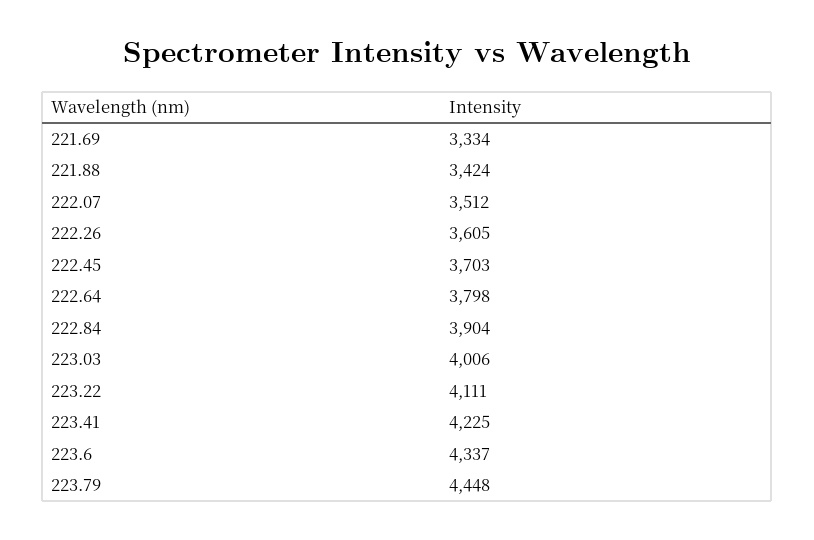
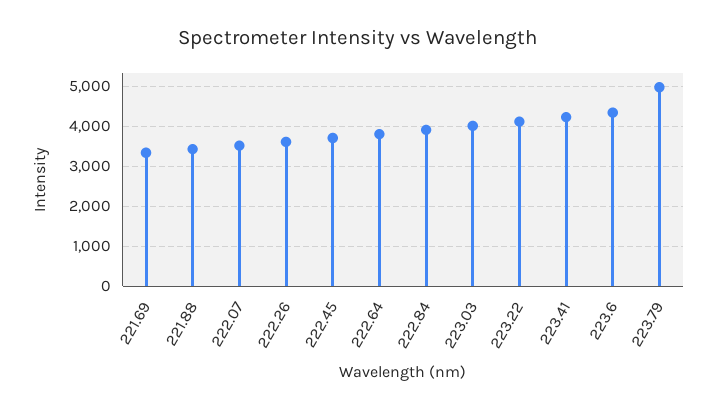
223.79: 4448 -> 5000

